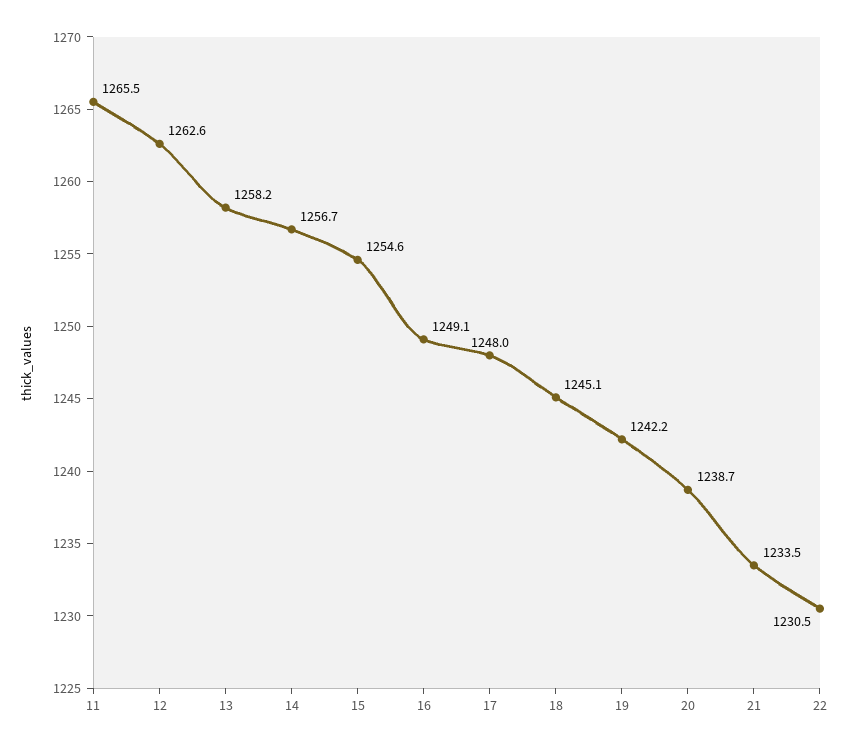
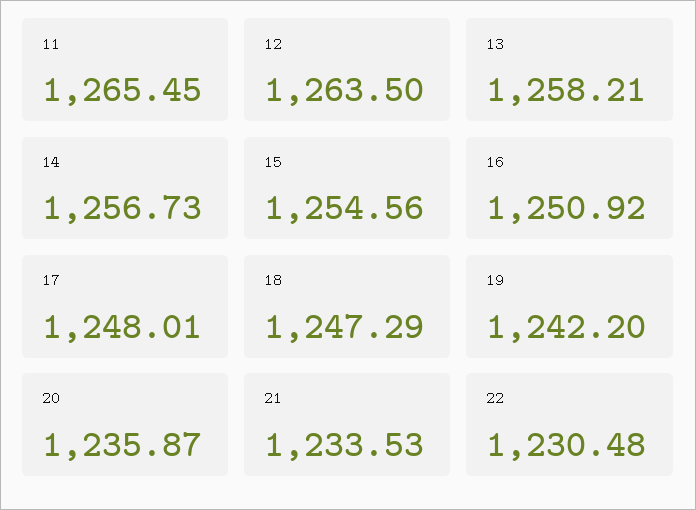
12: 1262.6 -> 1263.5
16: 1249.1 -> 1250.92
18: 1245.1 -> 1247.29
20: 1238.7 -> 1235.87

